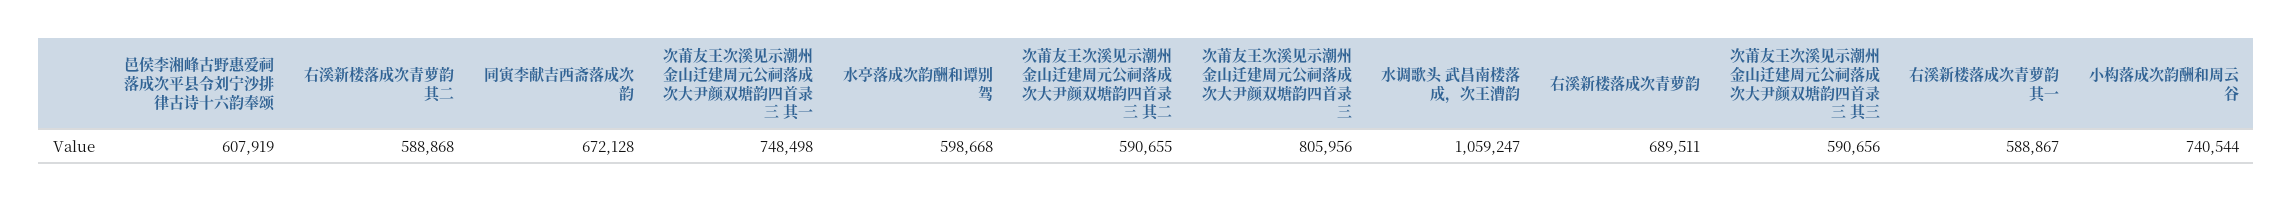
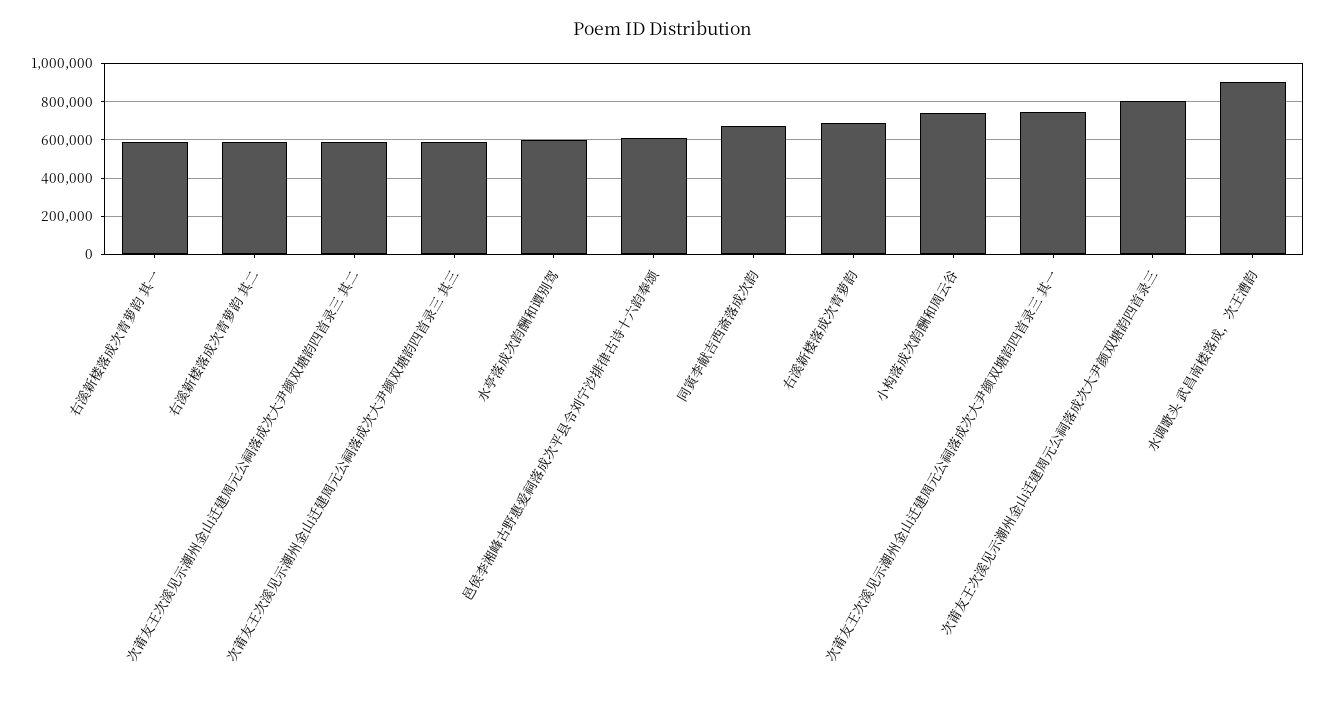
水调歌头 武昌南楼落成，次王漕韵: 1059247 -> 900000

